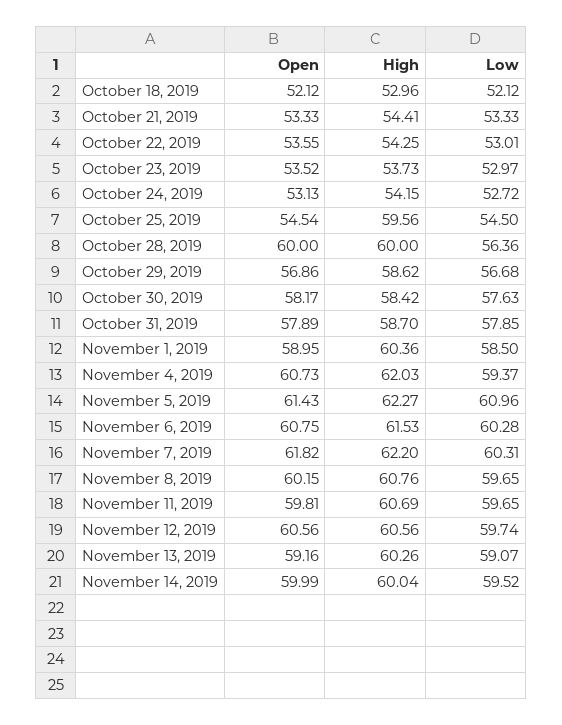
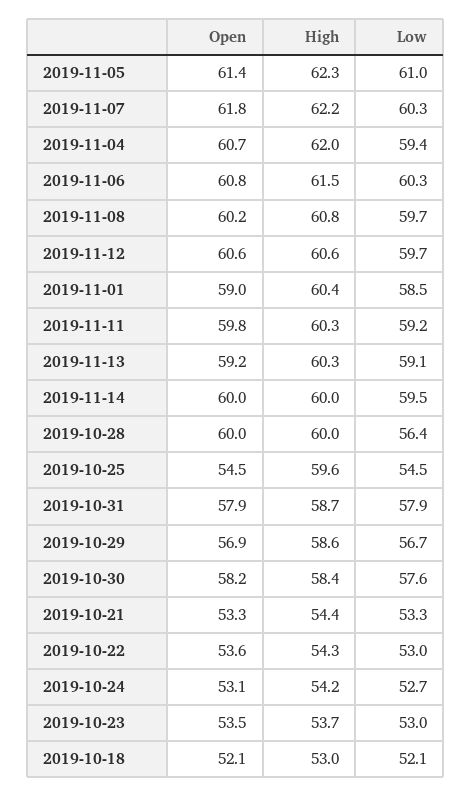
High, November 11, 2019: 60.69 -> 60.3
Low, November 11, 2019: 59.65 -> 59.2

